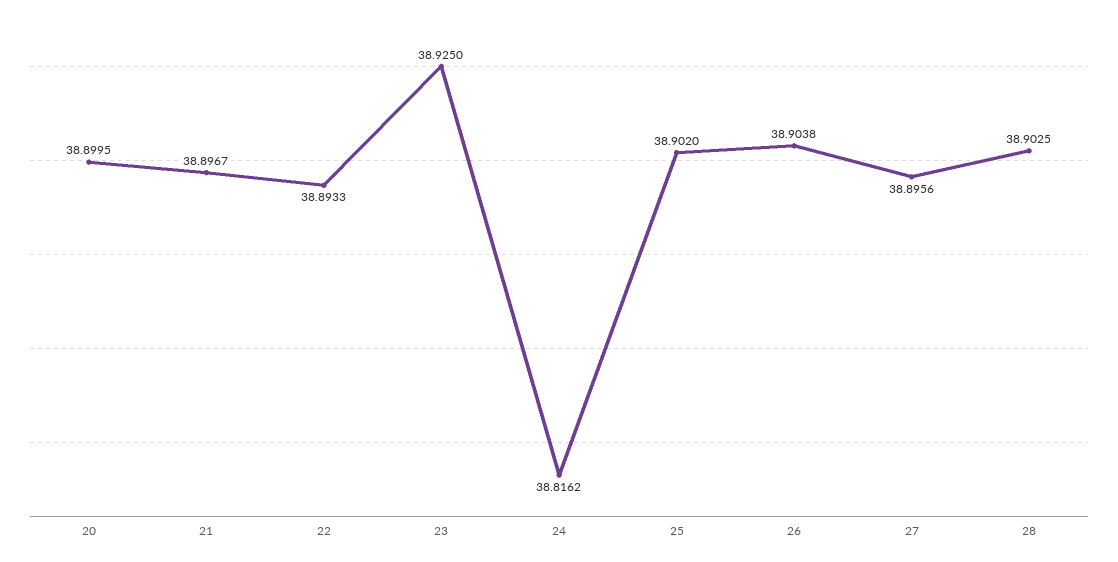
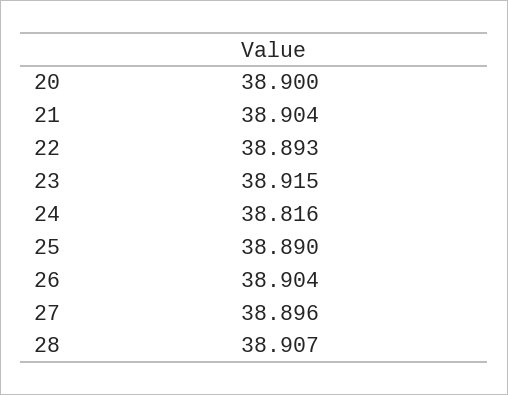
21: 38.8967 -> 38.904
23: 38.925 -> 38.915
25: 38.902 -> 38.89
28: 38.9025 -> 38.907

